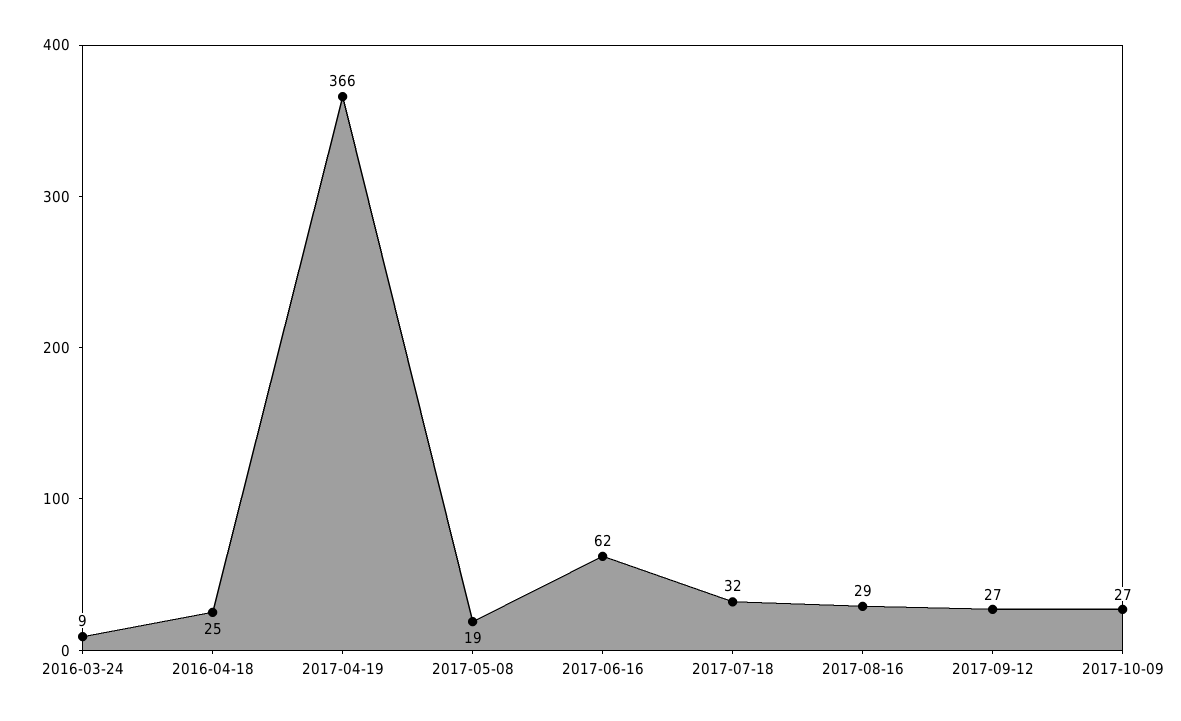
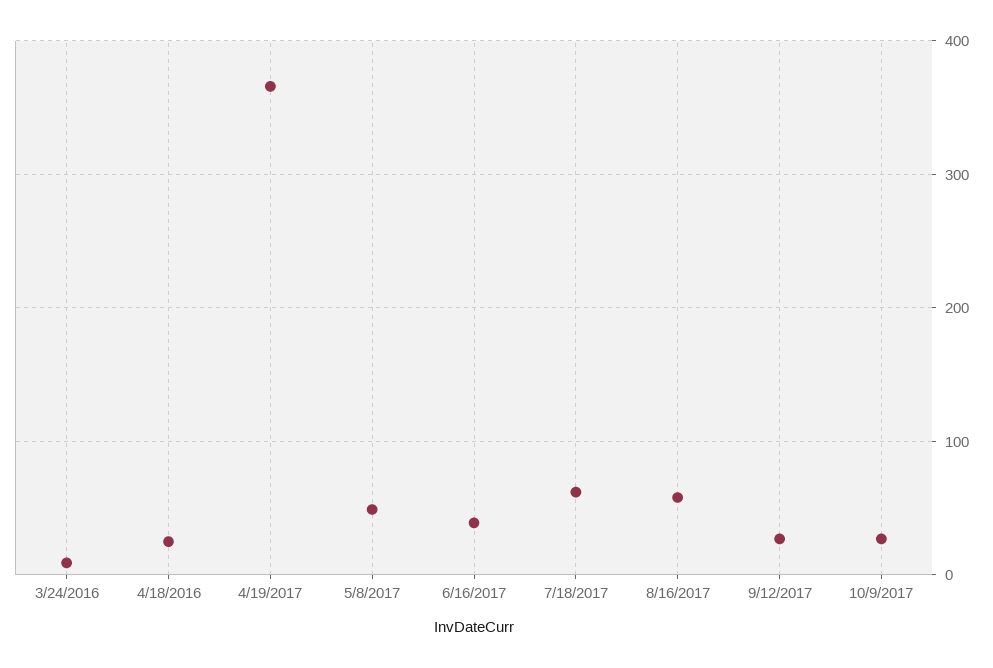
2017-05-08: 19 -> 50
2017-06-16: 62 -> 40
2017-07-18: 32 -> 60
2017-08-16: 29 -> 60

